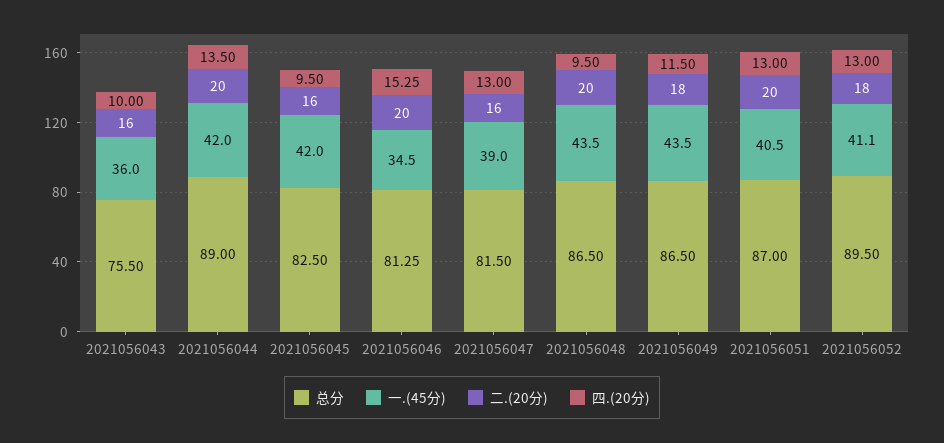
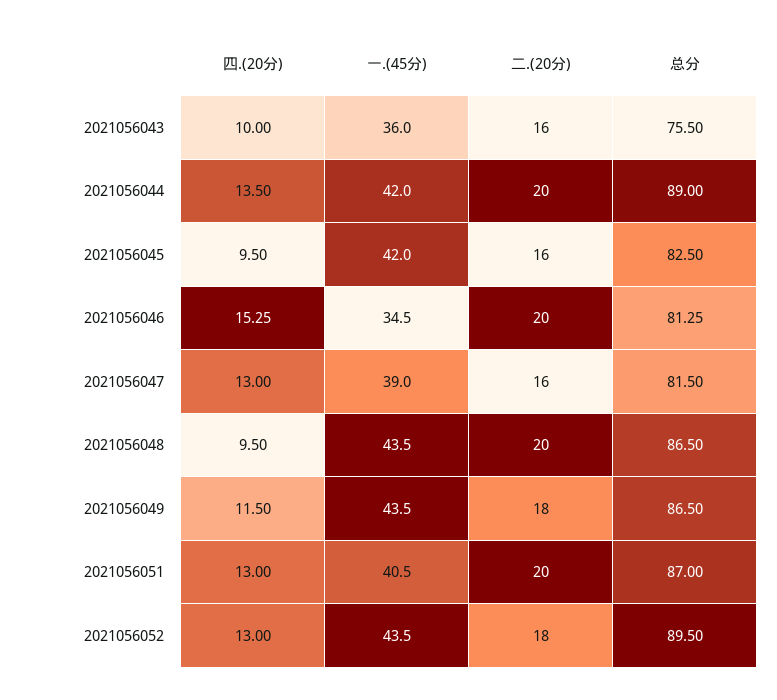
一.(45分), 2021056052: 41.1 -> 43.5

